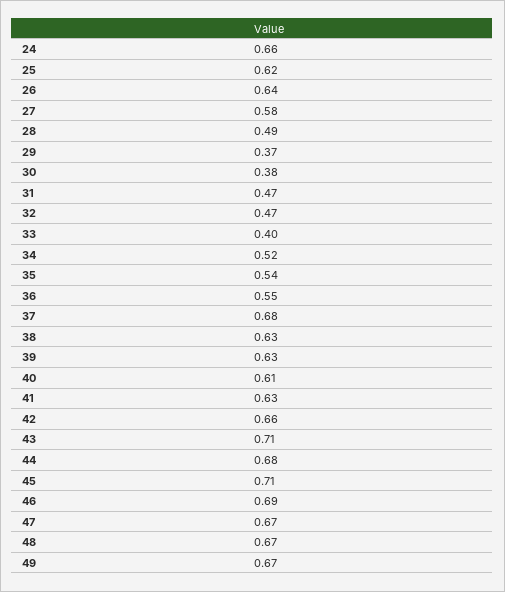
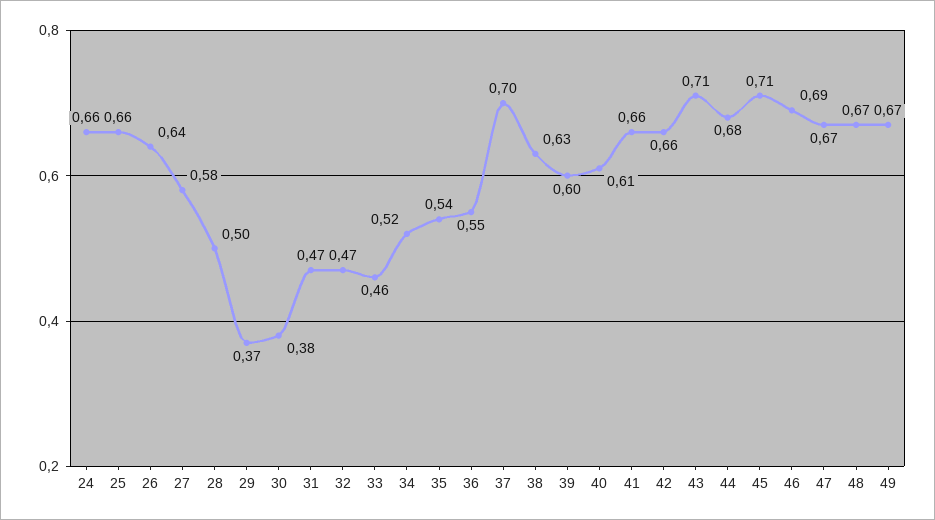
25: 0.62 -> 0.66
28: 0.49 -> 0.5
33: 0.4 -> 0.46
37: 0.68 -> 0.7
39: 0.63 -> 0.6
41: 0.63 -> 0.66

